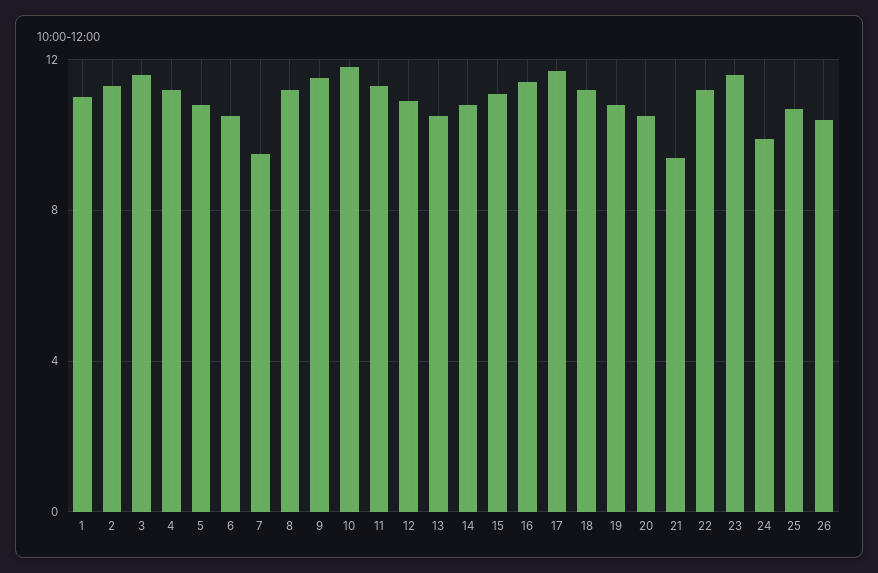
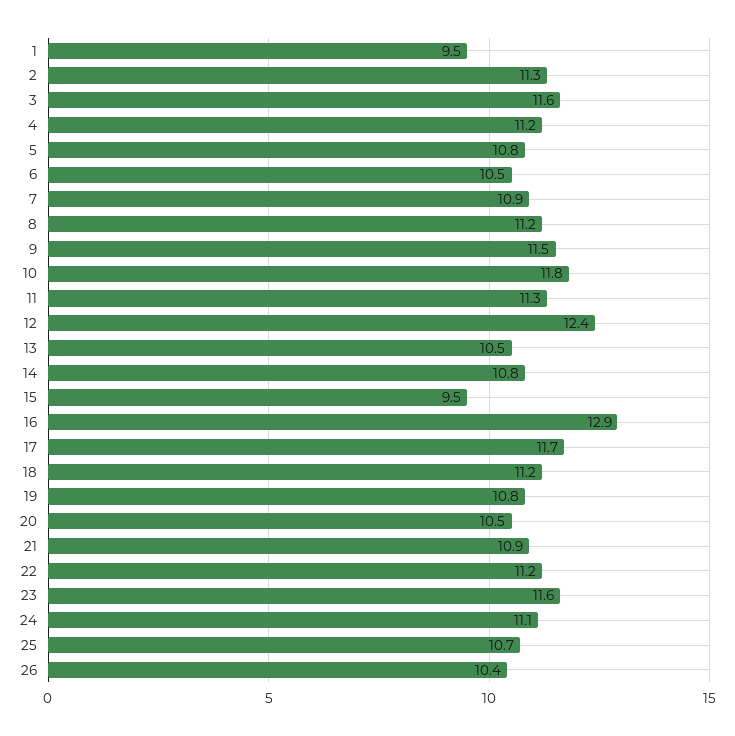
1: 11 -> 9.5
7: 9.5 -> 10.9
12: 11 -> 12.4
15: 11 -> 9.5
16: 11.5 -> 12.9
21: 9.5 -> 10.9
24: 10 -> 11.1

